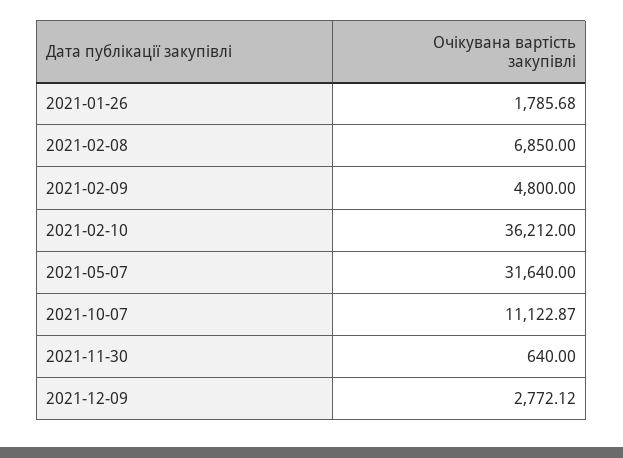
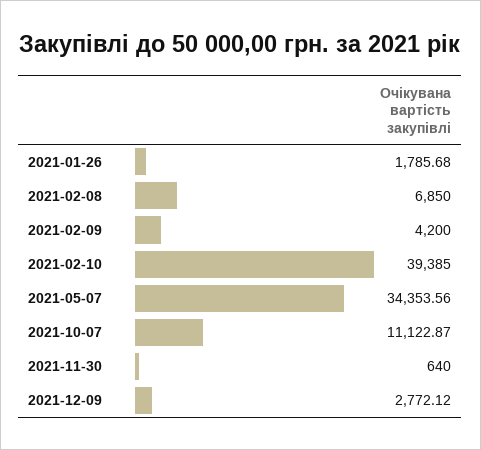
2021-02-09: 4800 -> 4200
2021-02-10: 36212 -> 39385
2021-05-07: 31640 -> 34353.56

